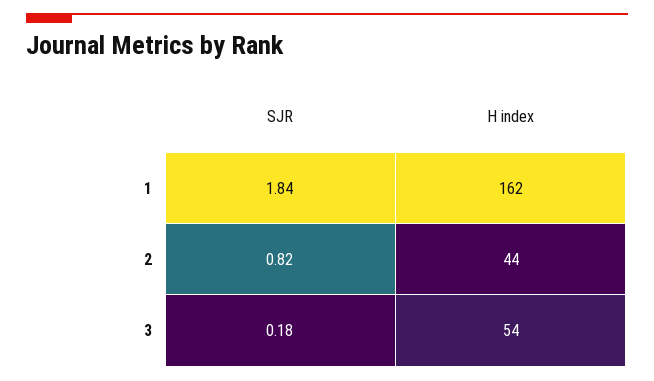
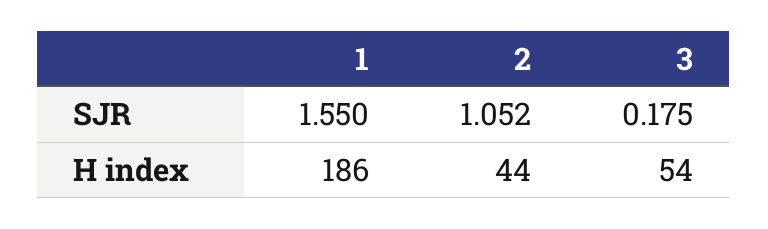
SJR, 1: 1.84 -> 1.55
H index, 1: 162 -> 186
SJR, 2: 0.82 -> 1.052

